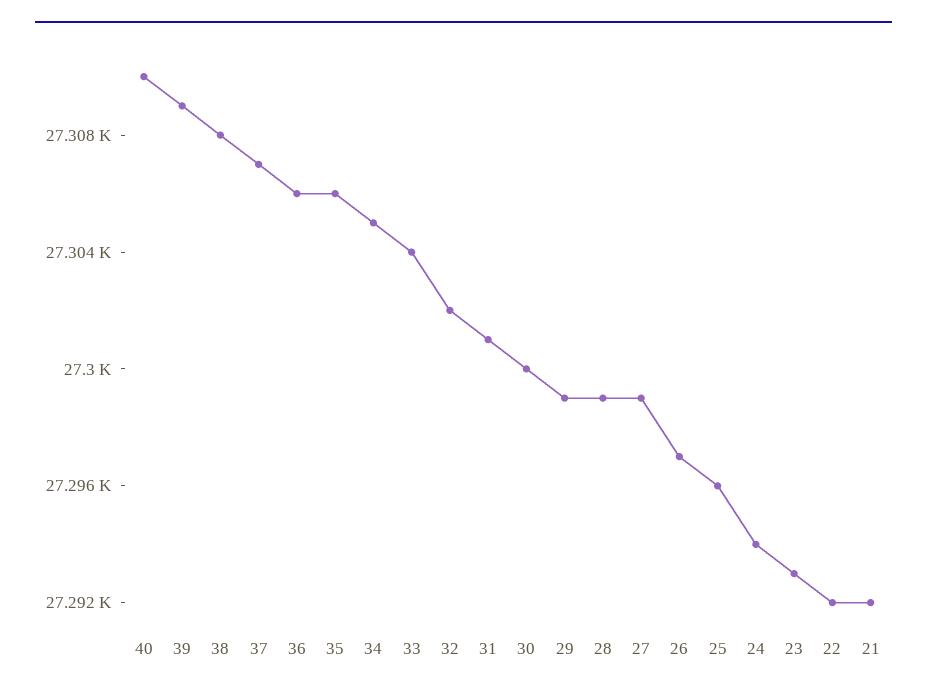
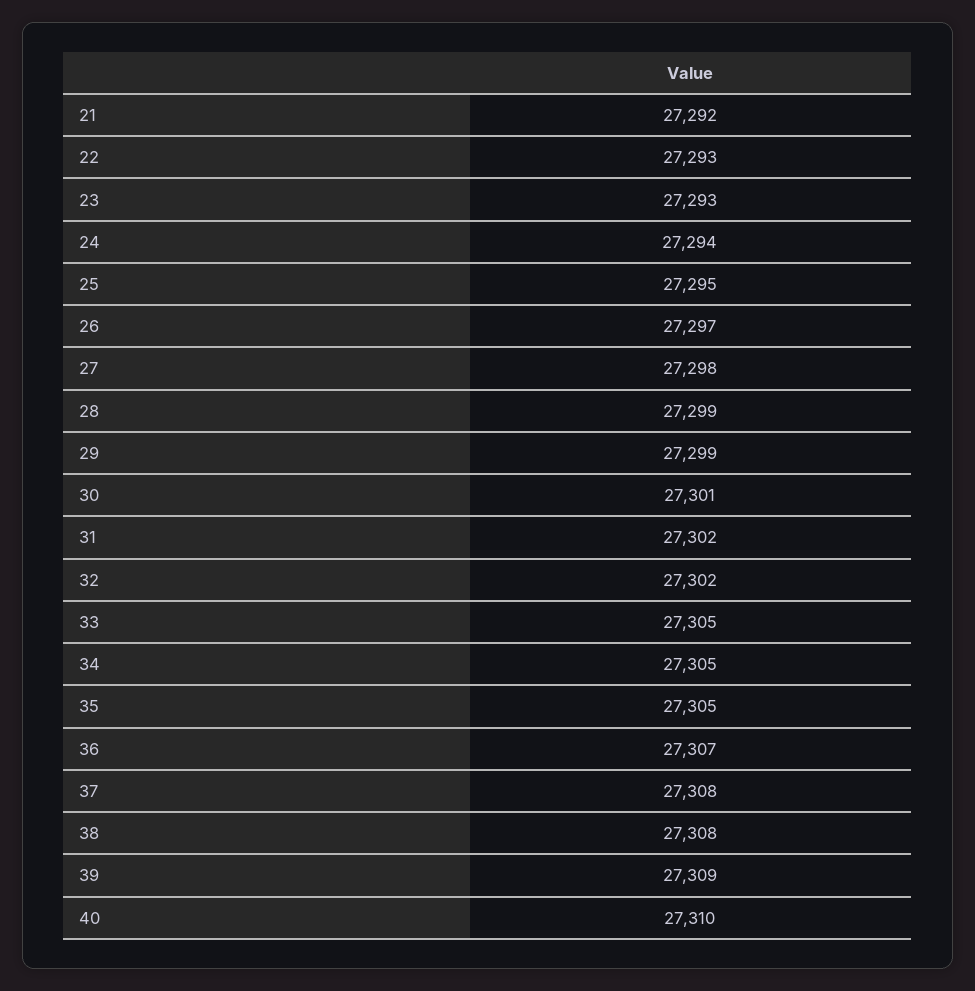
37: 27307 -> 27308
36: 27306 -> 27307
35: 27306 -> 27305
33: 27304 -> 27305
31: 27301 -> 27302
30: 27300 -> 27301
27: 27299 -> 27298
25: 27296 -> 27295
22: 27292 -> 27293

